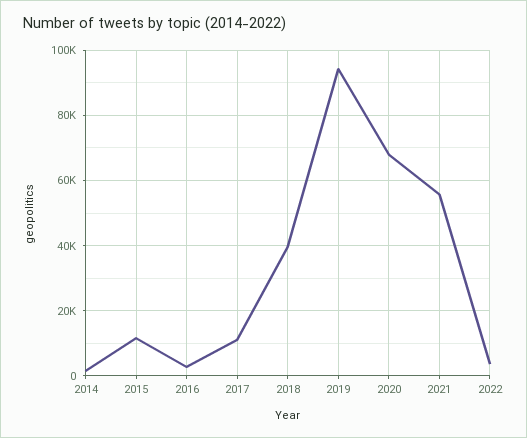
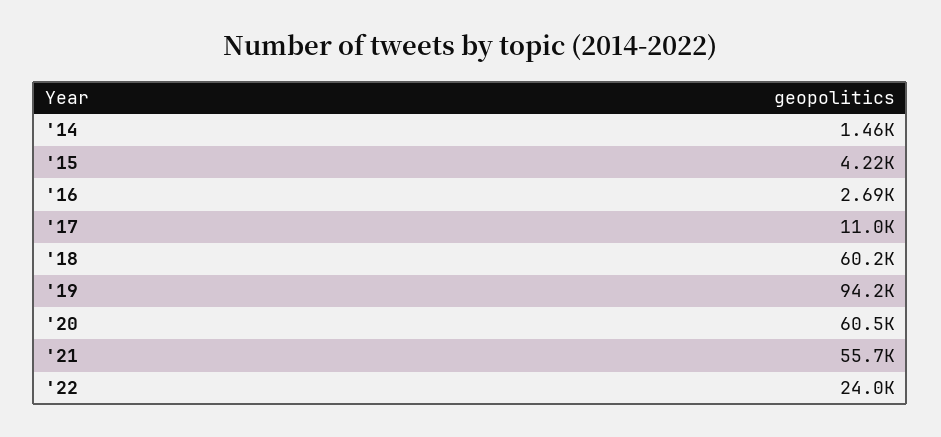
2015: 12000 -> 4220
2018: 40000 -> 60200
2020: 68000 -> 60500
2022: 4000 -> 24000

